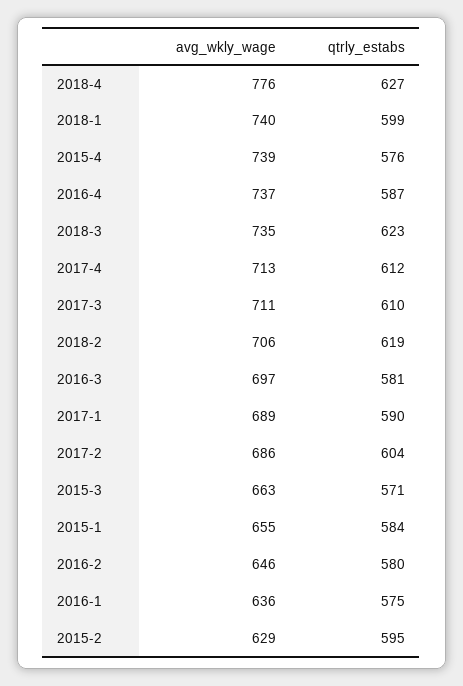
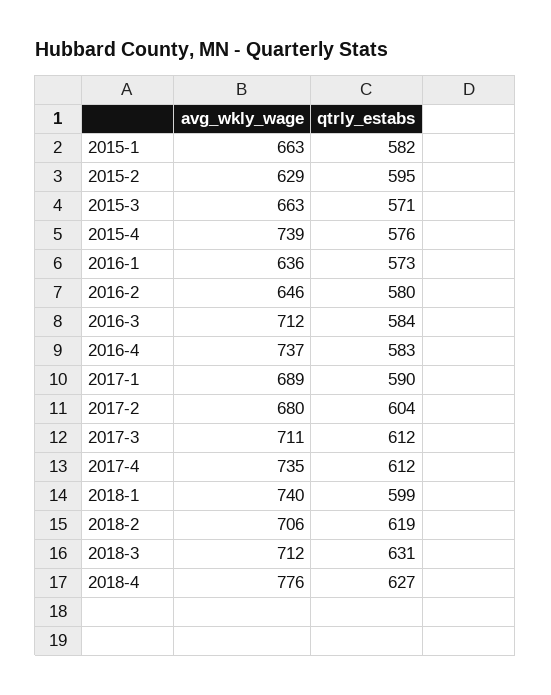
qtrly_estabs, 2016-4: 587 -> 583
avg_wkly_wage, 2018-3: 735 -> 712
qtrly_estabs, 2018-3: 623 -> 631
avg_wkly_wage, 2017-4: 713 -> 735
qtrly_estabs, 2017-3: 610 -> 612
avg_wkly_wage, 2016-3: 697 -> 712
qtrly_estabs, 2016-3: 581 -> 584
avg_wkly_wage, 2017-2: 686 -> 680
avg_wkly_wage, 2015-1: 655 -> 663
qtrly_estabs, 2015-1: 584 -> 582
qtrly_estabs, 2016-1: 575 -> 573

